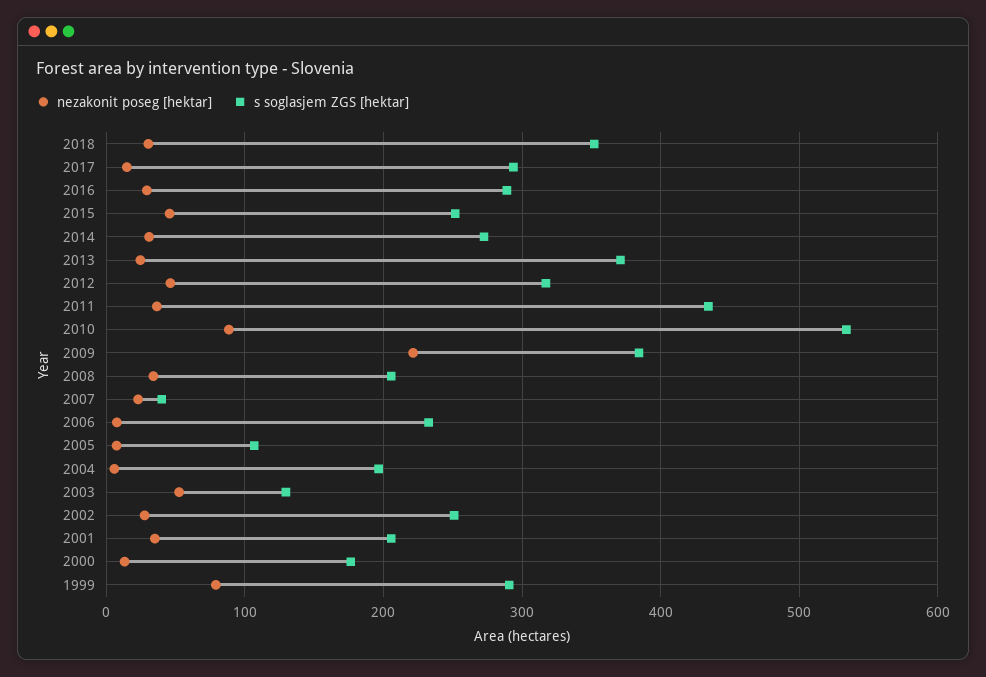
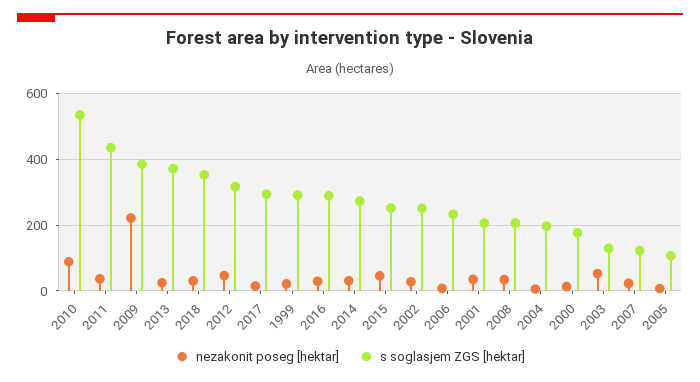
s soglasjem ZGS [hektar], 2007: 40 -> 120
nezakonit poseg [hektar], 1999: 80 -> 20

